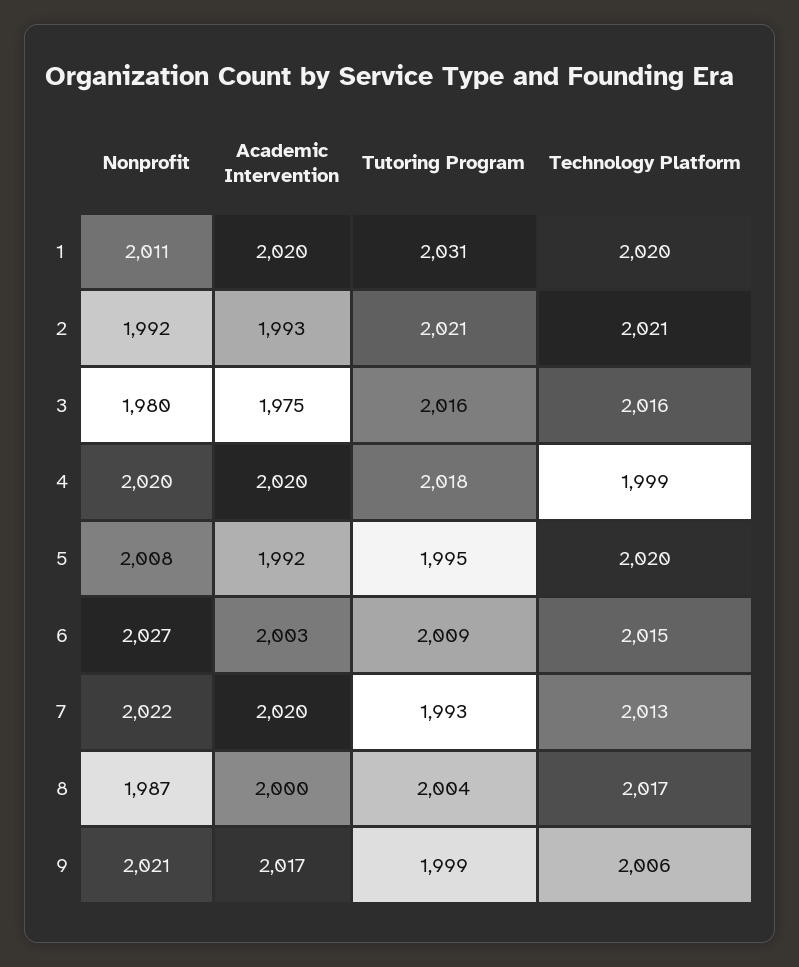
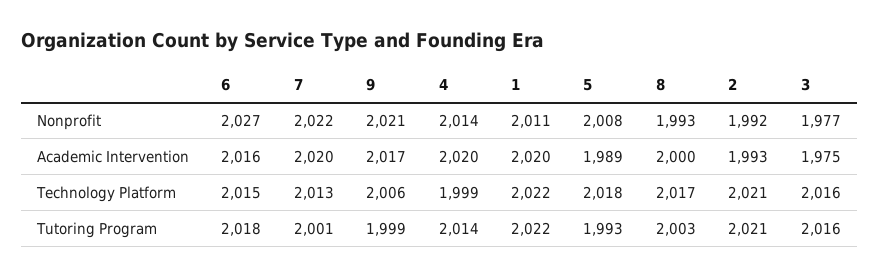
Tutoring Program, 1: 2031 -> 2022
Technology Platform, 1: 2020 -> 2022
Nonprofit, 3: 1980 -> 1977
Nonprofit, 4: 2020 -> 2014
Tutoring Program, 4: 2018 -> 2014
Academic Intervention, 5: 1992 -> 1989
Tutoring Program, 5: 1995 -> 1993
Technology Platform, 5: 2020 -> 2018
Academic Intervention, 6: 2003 -> 2016
Tutoring Program, 6: 2009 -> 2018
Tutoring Program, 7: 1993 -> 2001
Nonprofit, 8: 1987 -> 1993
Tutoring Program, 8: 2004 -> 2003

